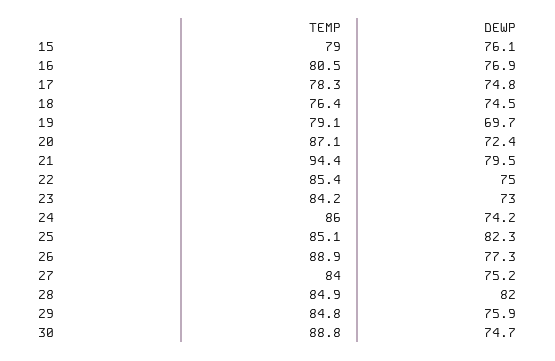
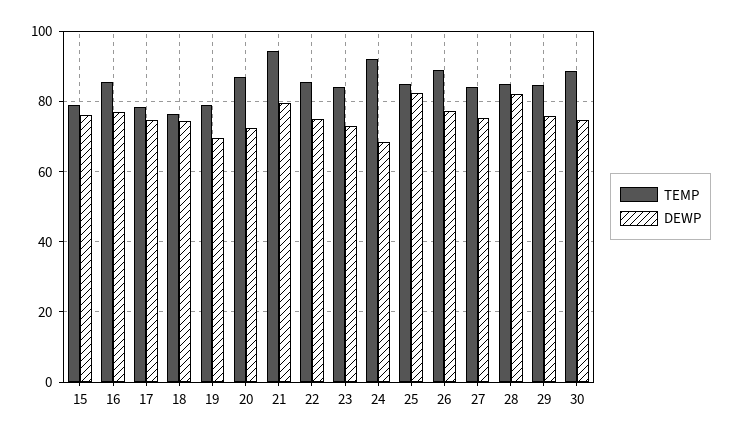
TEMP, 16: 80.5 -> 86
TEMP, 24: 86 -> 92
DEWP, 24: 74.2 -> 68

